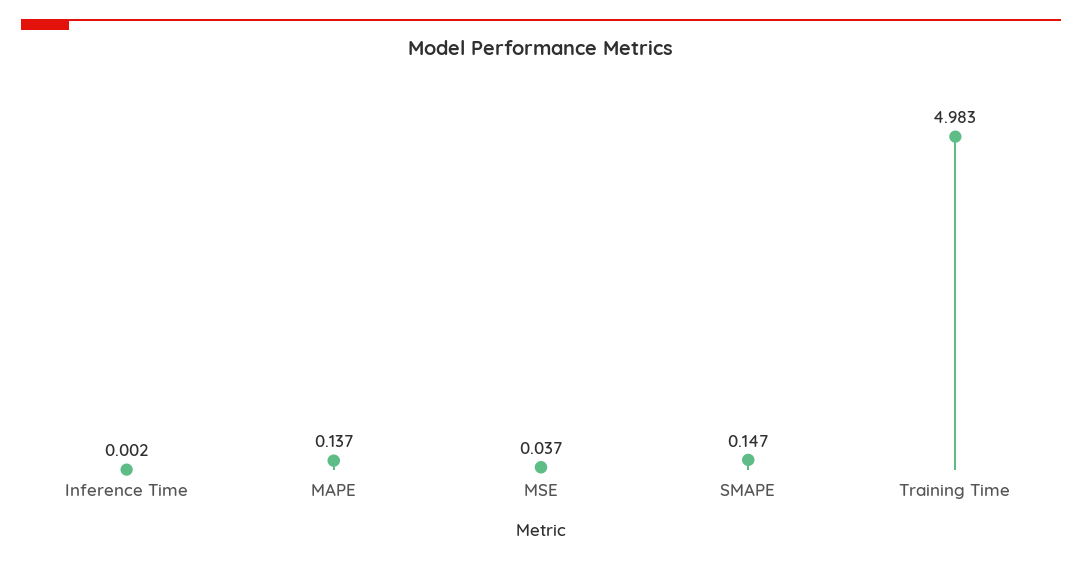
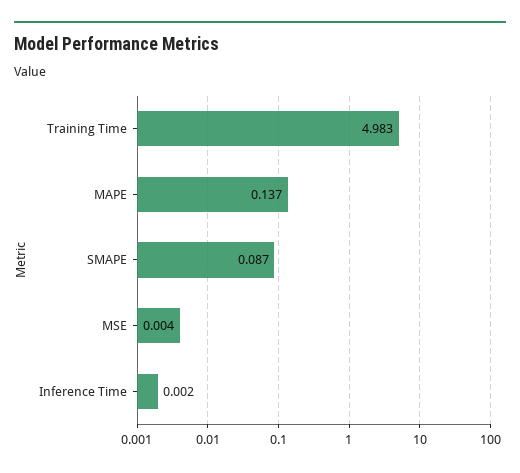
MSE: 0.037 -> 0.004
SMAPE: 0.147 -> 0.087

